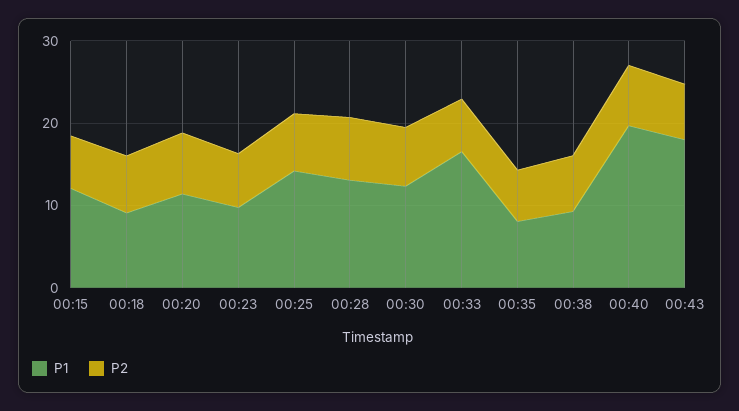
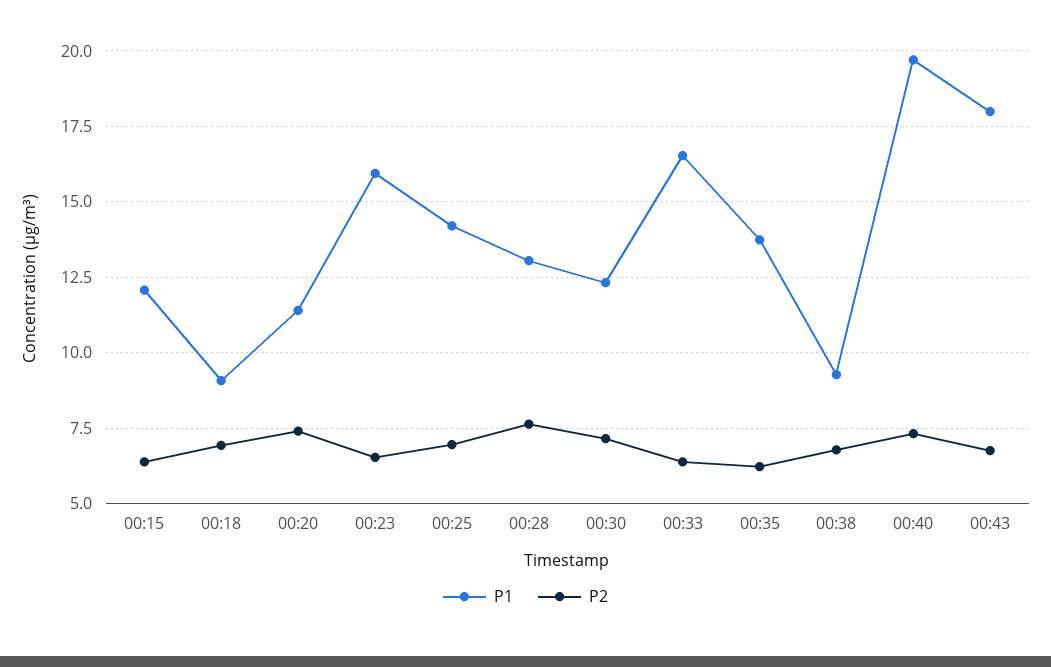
P1, 00:23: 10 -> 16
P1, 00:35: 8 -> 13.75

